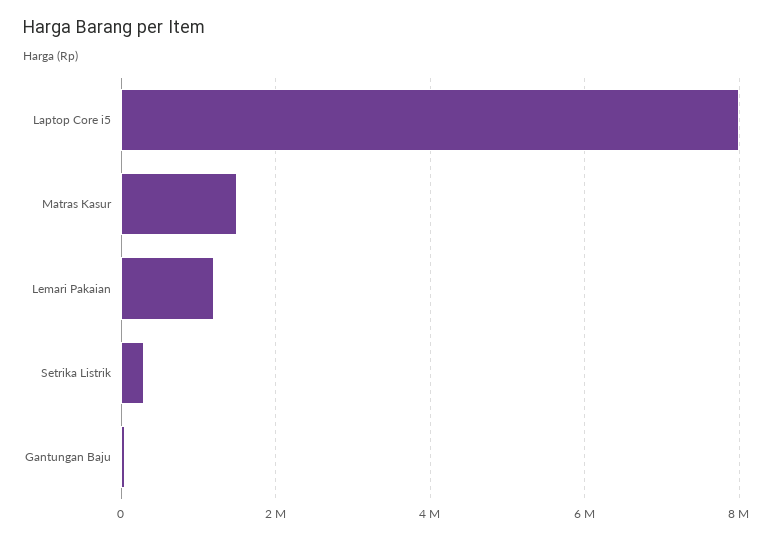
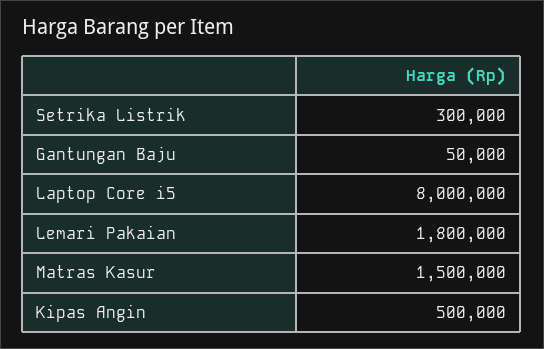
Lemari Pakaian: 1200000 -> 1800000
Kipas Angin: none -> 500000

